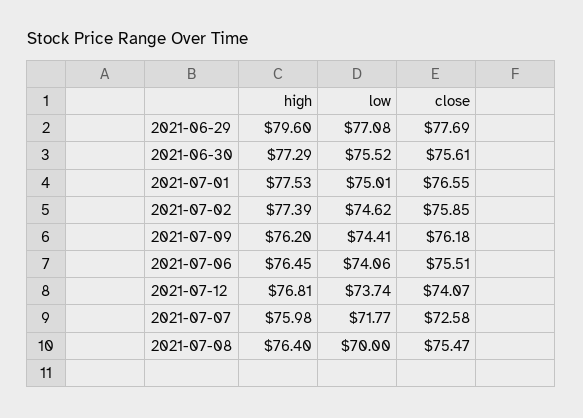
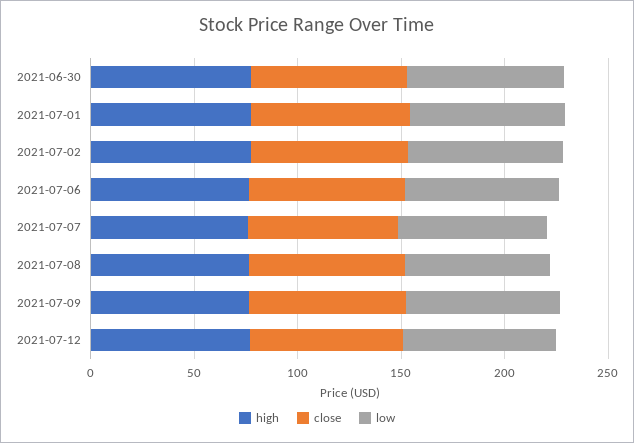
high, 2021-06-29: 79.6 -> none
low, 2021-06-29: 77.08 -> none
close, 2021-06-29: 77.69 -> none

